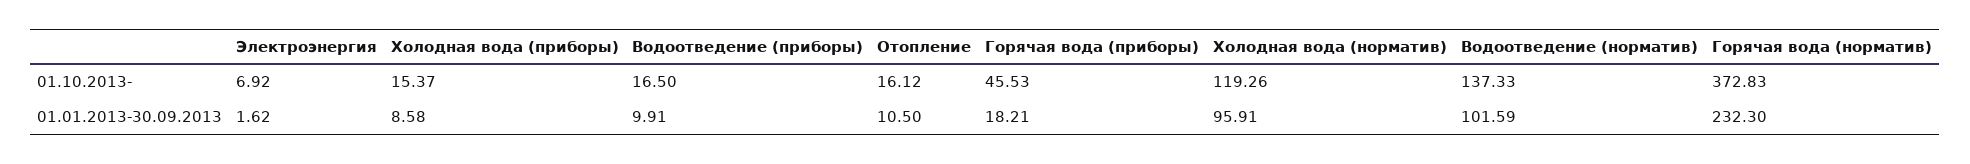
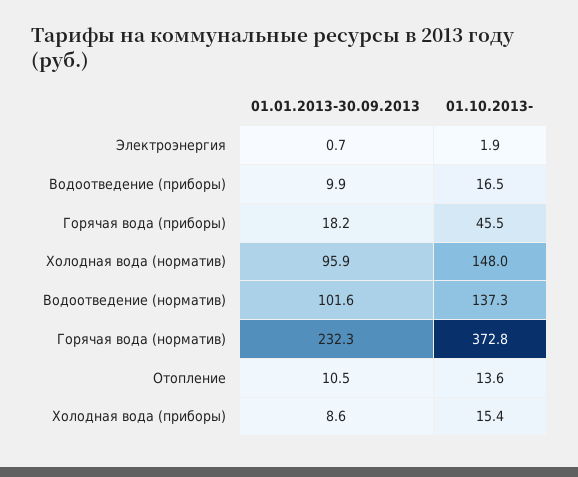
Электроэнергия, 01.10.2013-: 6.92 -> 1.9
Отопление, 01.10.2013-: 16.12 -> 13.6
Холодная вода (норматив), 01.10.2013-: 119.26 -> 148
Электроэнергия, 01.01.2013-30.09.2013: 1.62 -> 0.7

